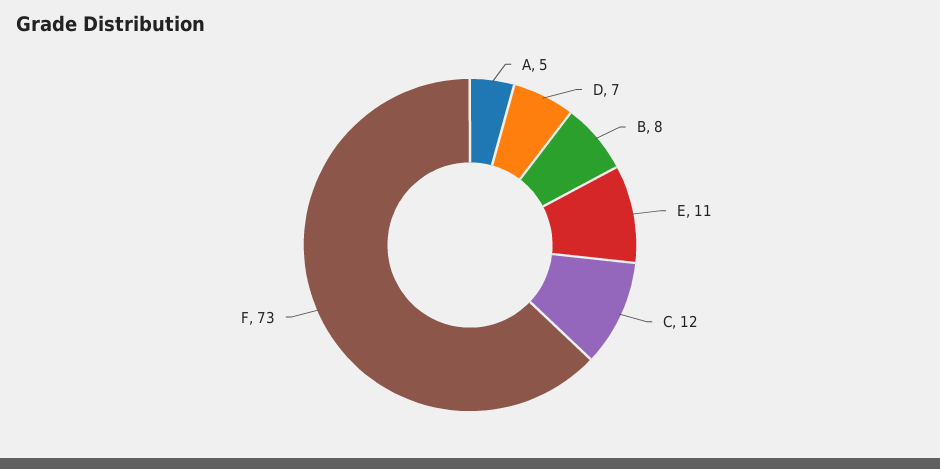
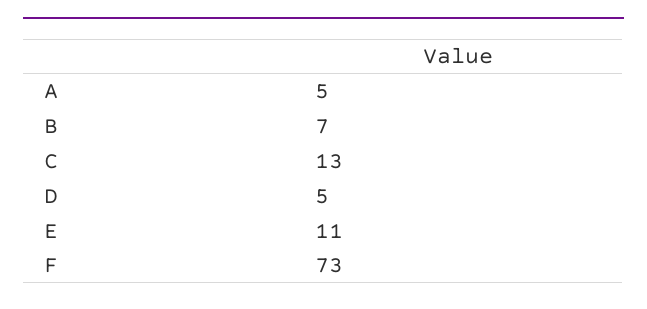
D: 7 -> 5
B: 8 -> 7
C: 12 -> 13

